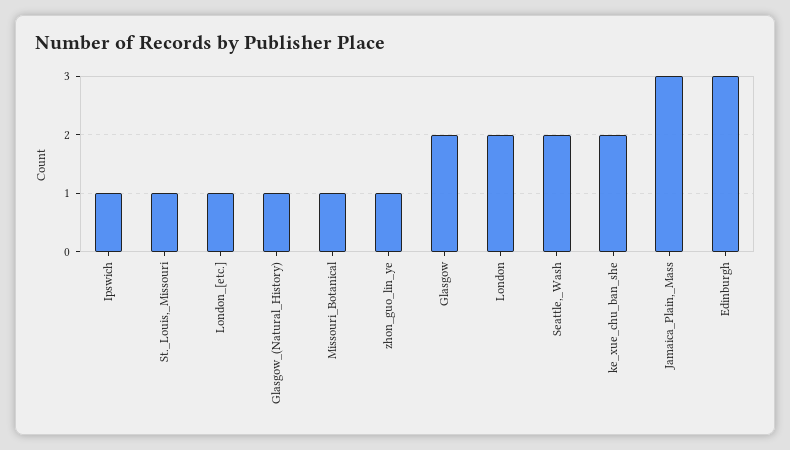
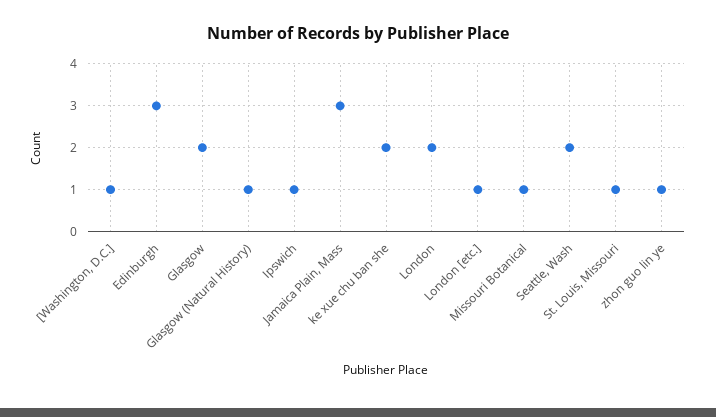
[Washington, D.C.]: none -> 1

